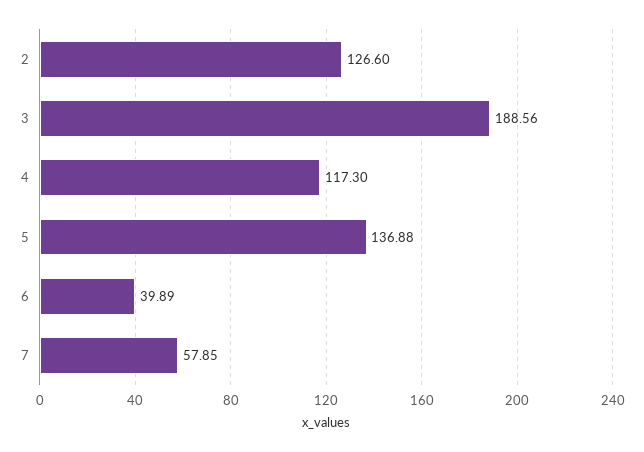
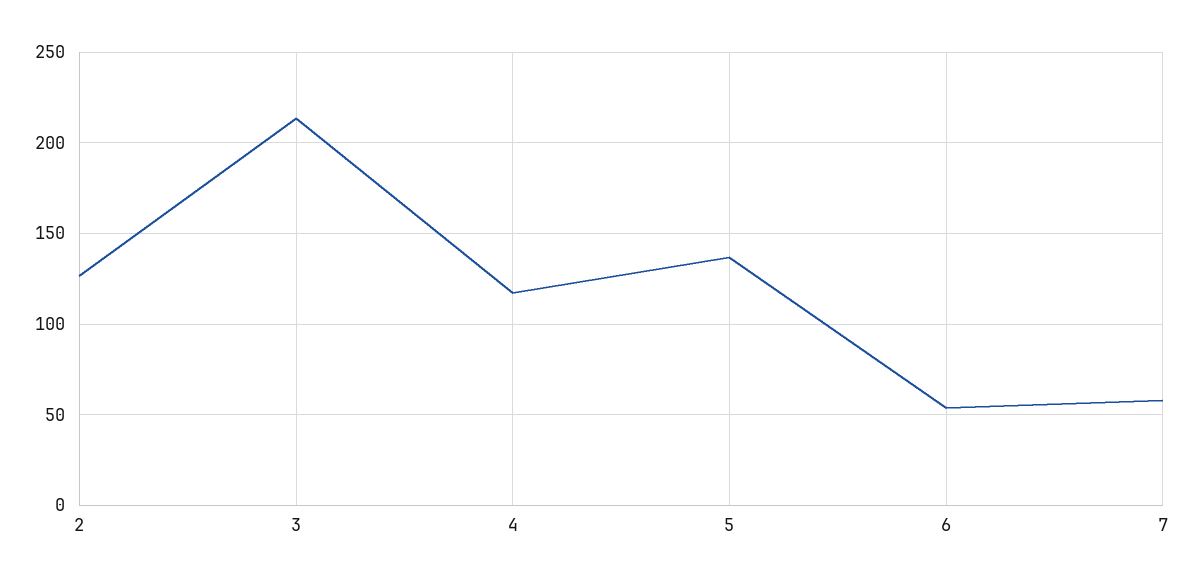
3: 188.56 -> 215
6: 39.89 -> 55

